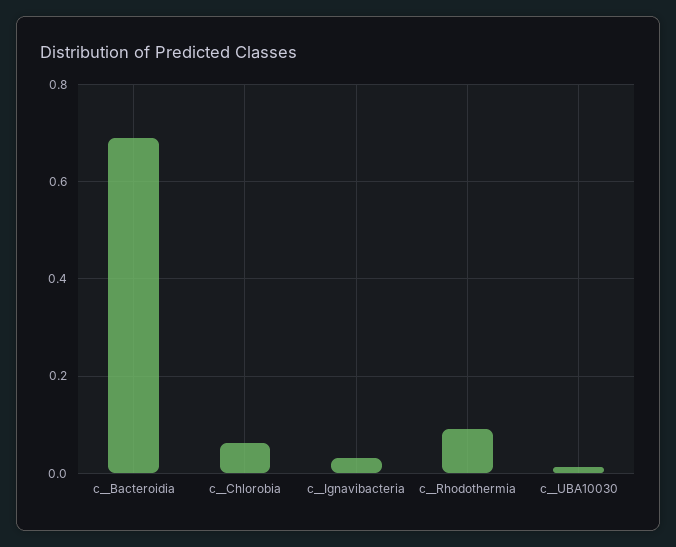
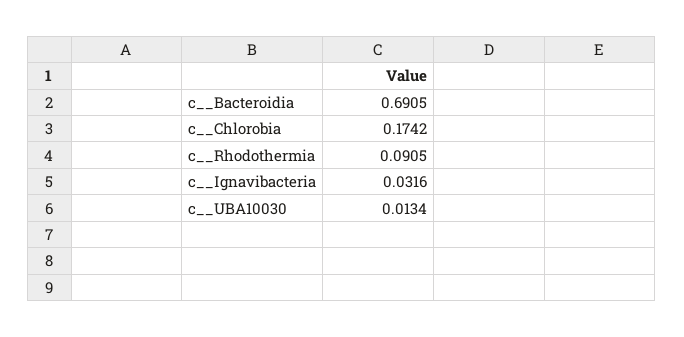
c__Chlorobia: 0.06 -> 0.1742

